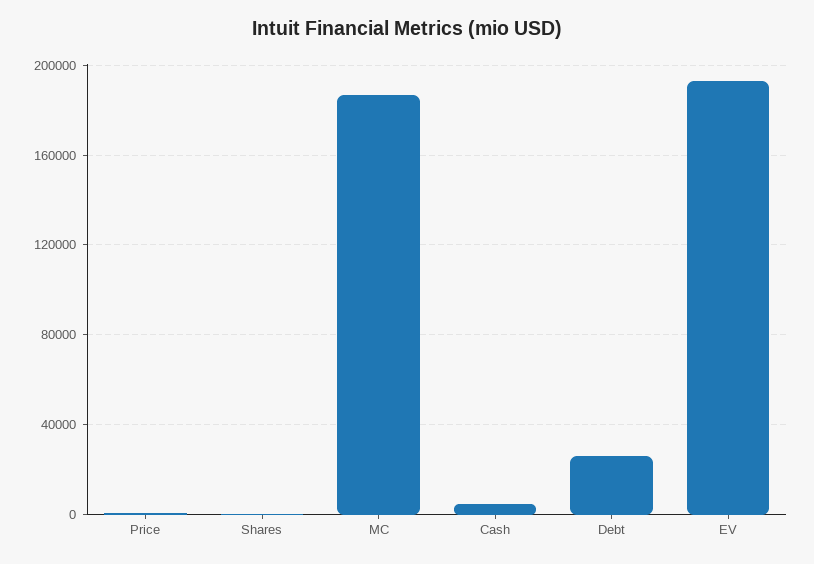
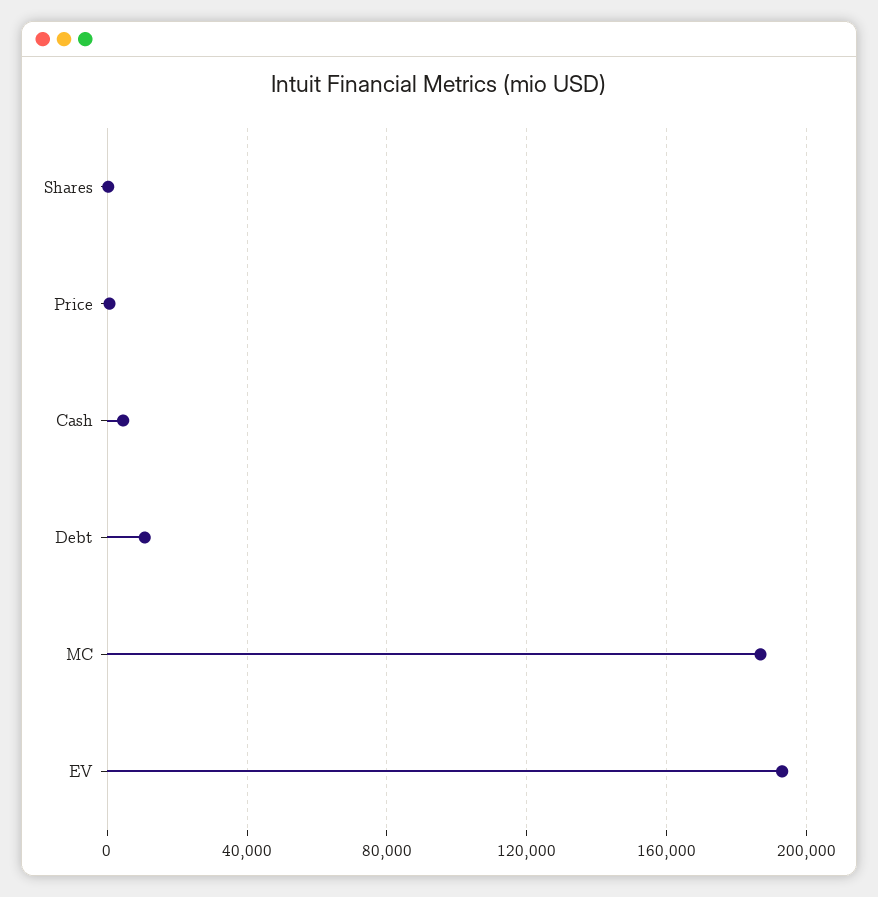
Debt: 25000 -> 10000

